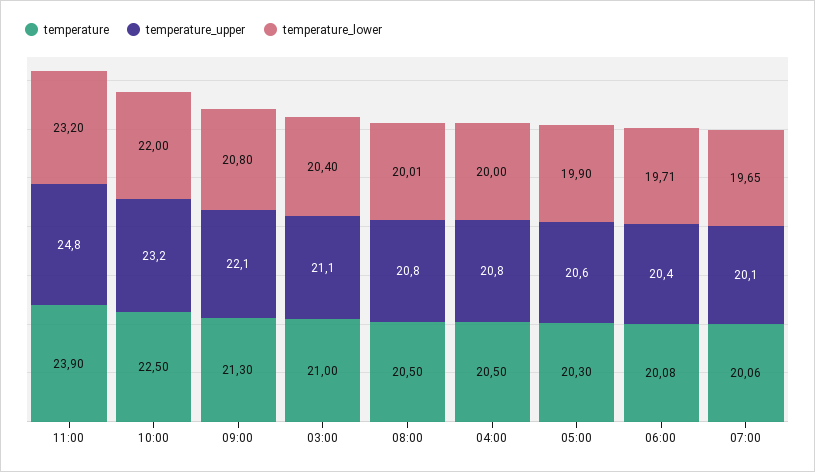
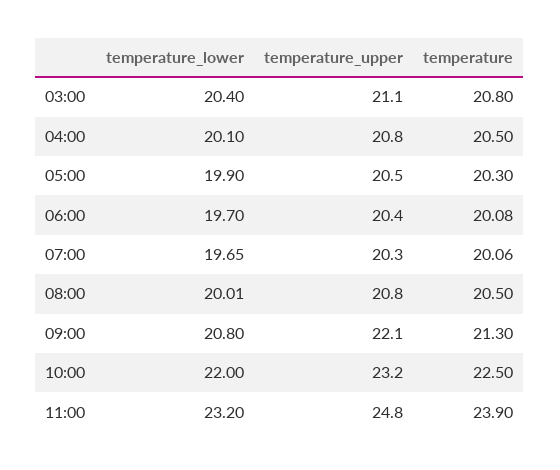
temperature, 03:00: 21 -> 20.8
temperature_lower, 04:00: 20 -> 20.1
temperature_upper, 05:00: 20.6 -> 20.5
temperature_lower, 06:00: 19.71 -> 19.7
temperature_upper, 07:00: 20.1 -> 20.3

